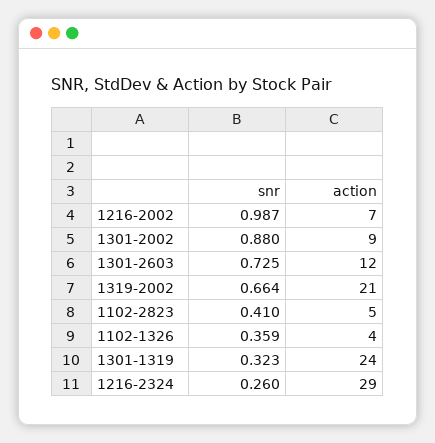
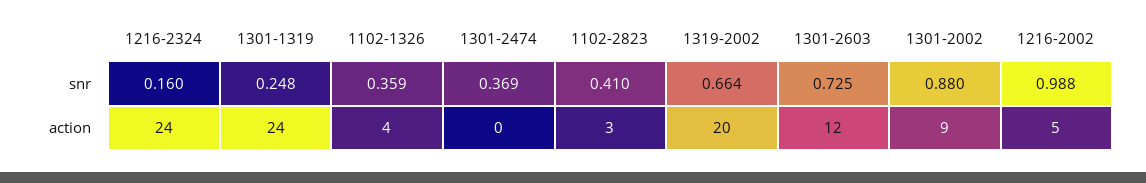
snr, 1216-2002: 0.987 -> 0.988
action, 1216-2002: 7 -> 5
action, 1319-2002: 21 -> 20
action, 1102-2823: 5 -> 3
snr, 1301-1319: 0.323 -> 0.248
snr, 1216-2324: 0.26 -> 0.16
action, 1216-2324: 29 -> 24
snr, 1301-2474: none -> 0.369
action, 1301-2474: none -> 0

